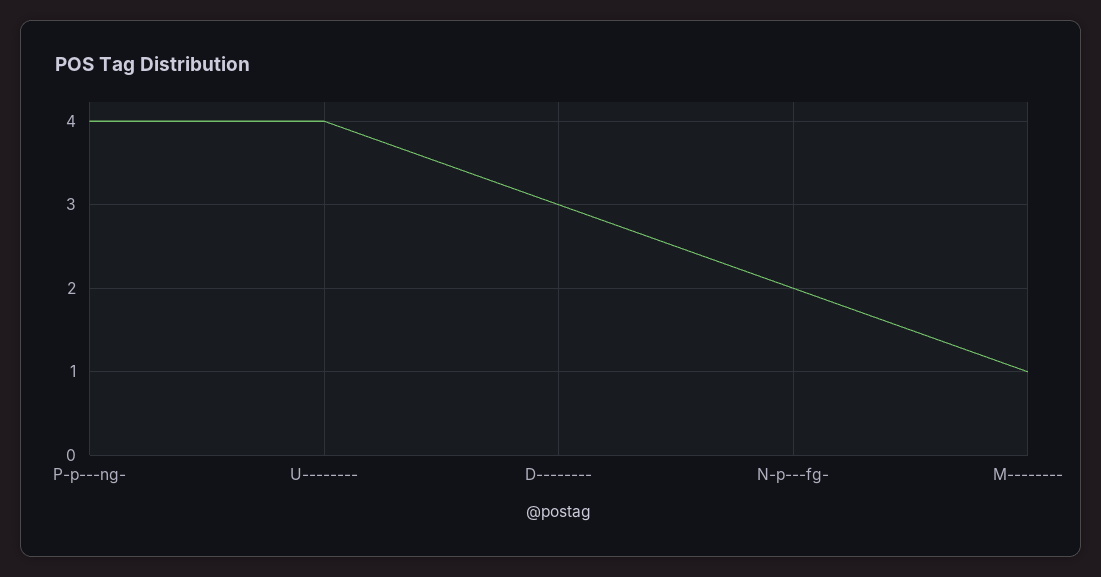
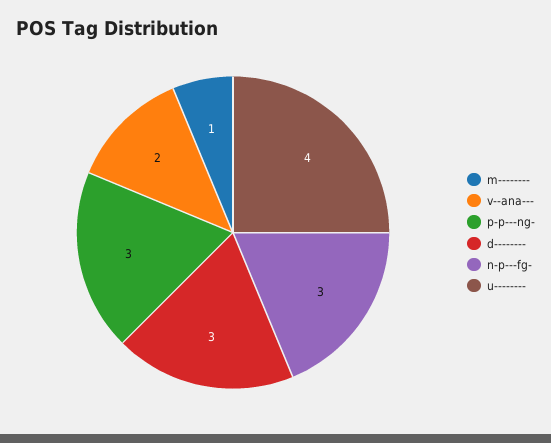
P-p---ng-: 4 -> 3
N-p---fg-: 2 -> 3
v--ana---: none -> 2

